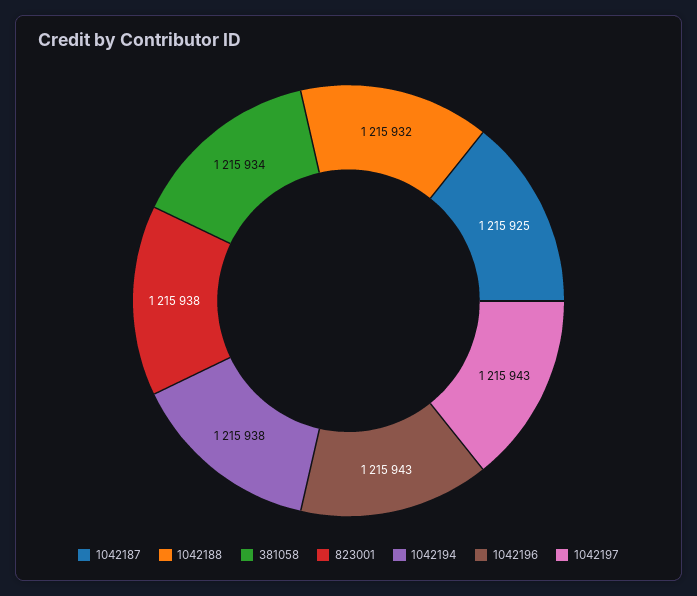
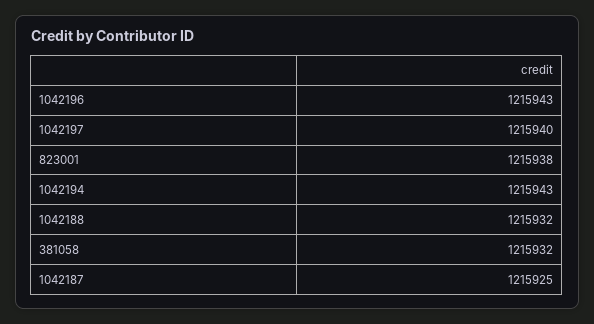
381058: 1215934 -> 1215932
1042194: 1215938 -> 1215943
1042197: 1215943 -> 1215940

